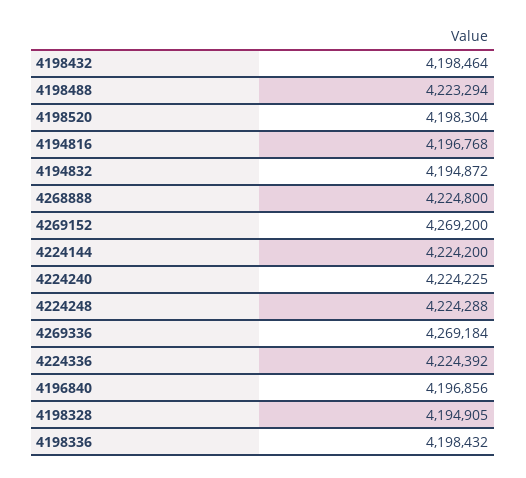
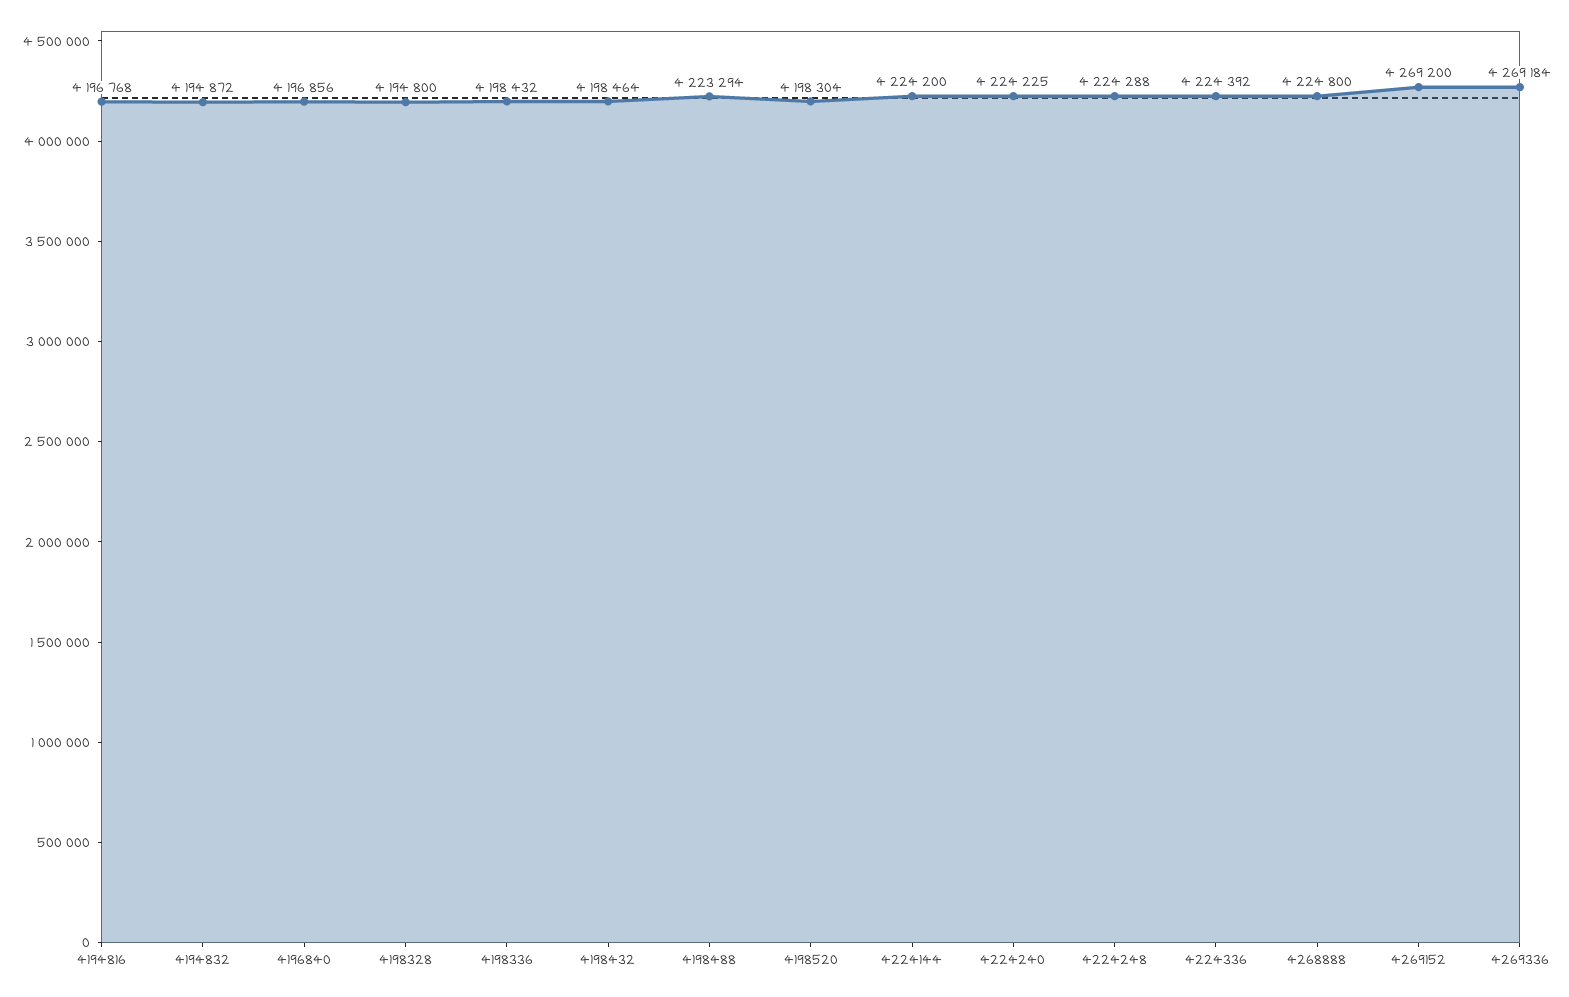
4198328: 4194905 -> 4194800

